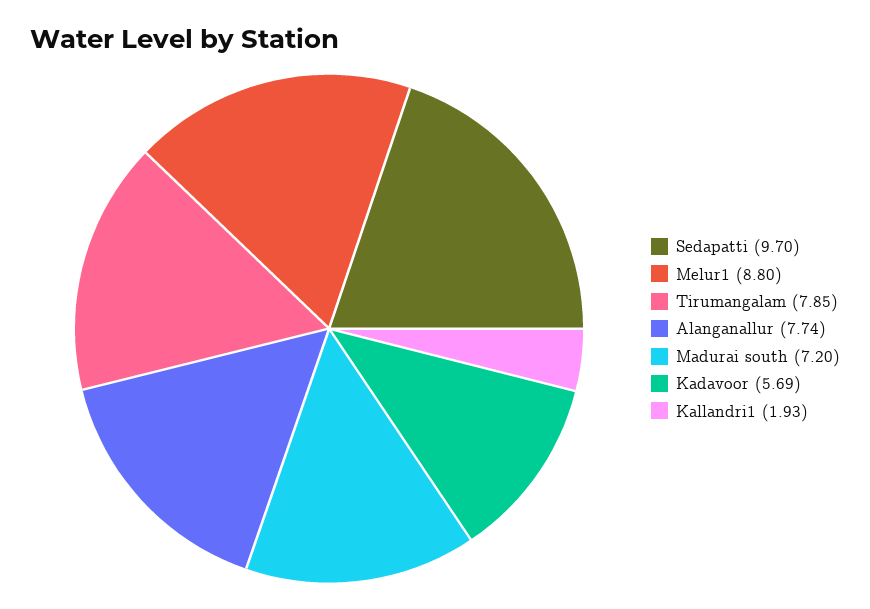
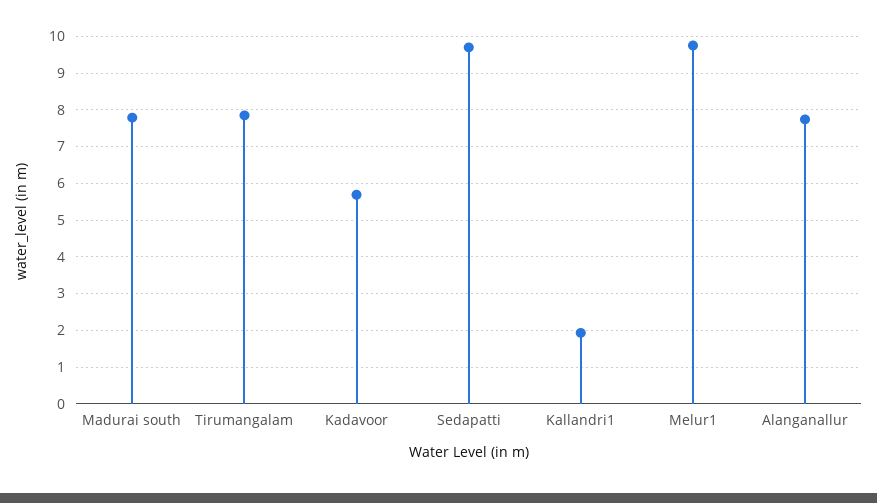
Melur1: 8.8 -> 9.8
Madurai south: 7.2 -> 7.8

